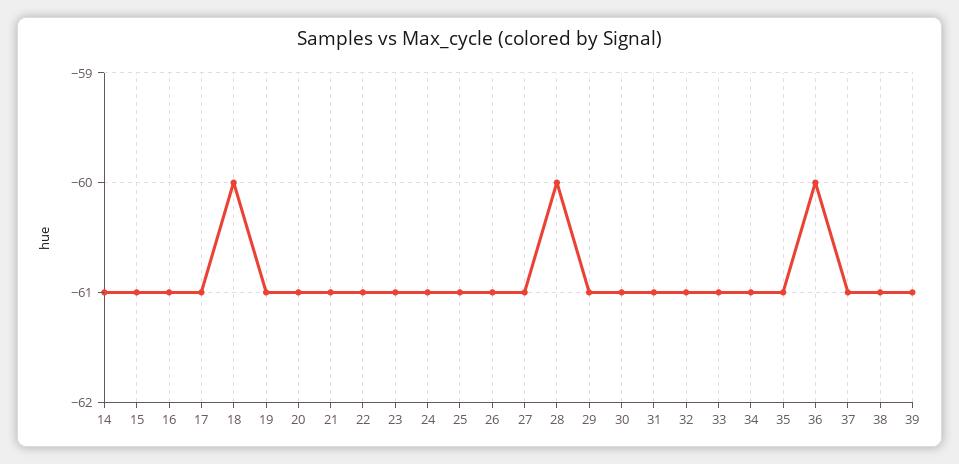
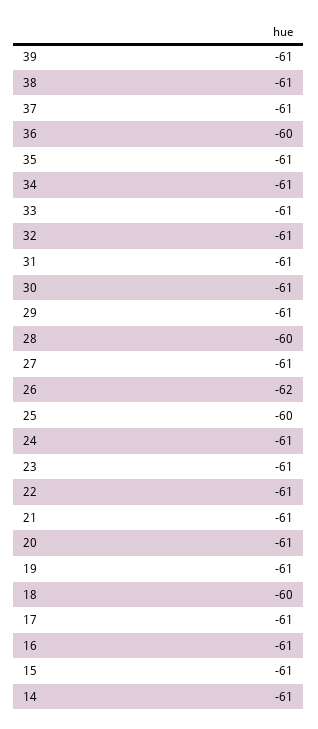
25: -61 -> -60
26: -61 -> -62

